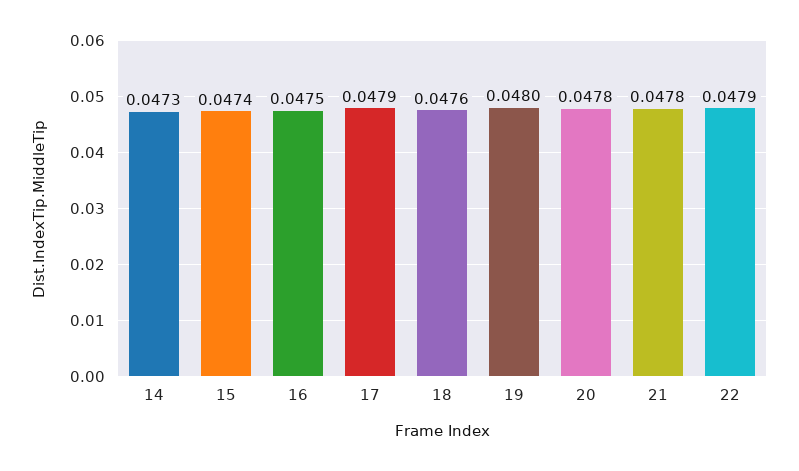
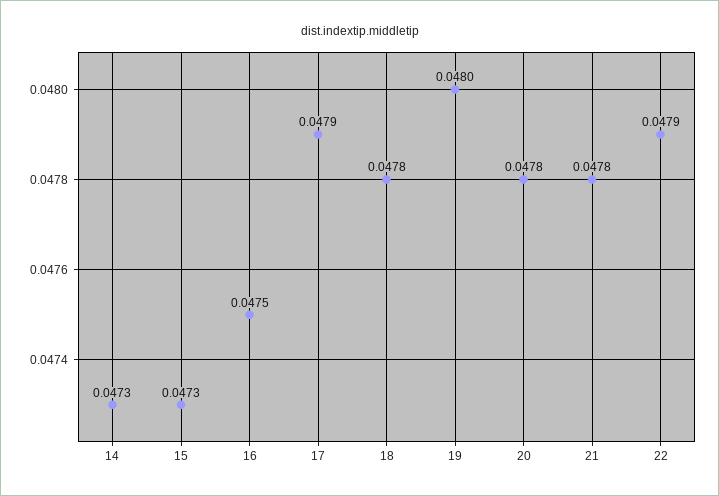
15: 0.0474 -> 0.0473
18: 0.0476 -> 0.0478

